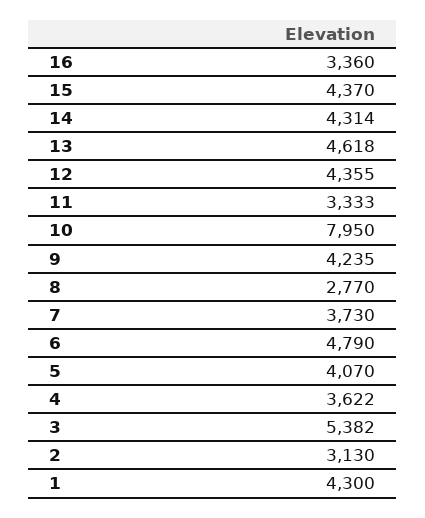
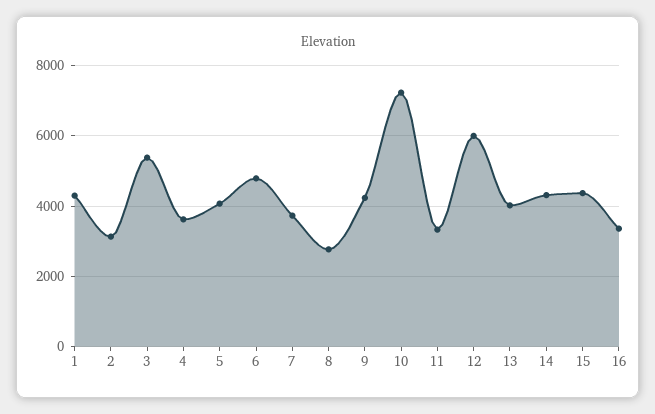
13: 4618 -> 4000
12: 4355 -> 6000
10: 7950 -> 7200

